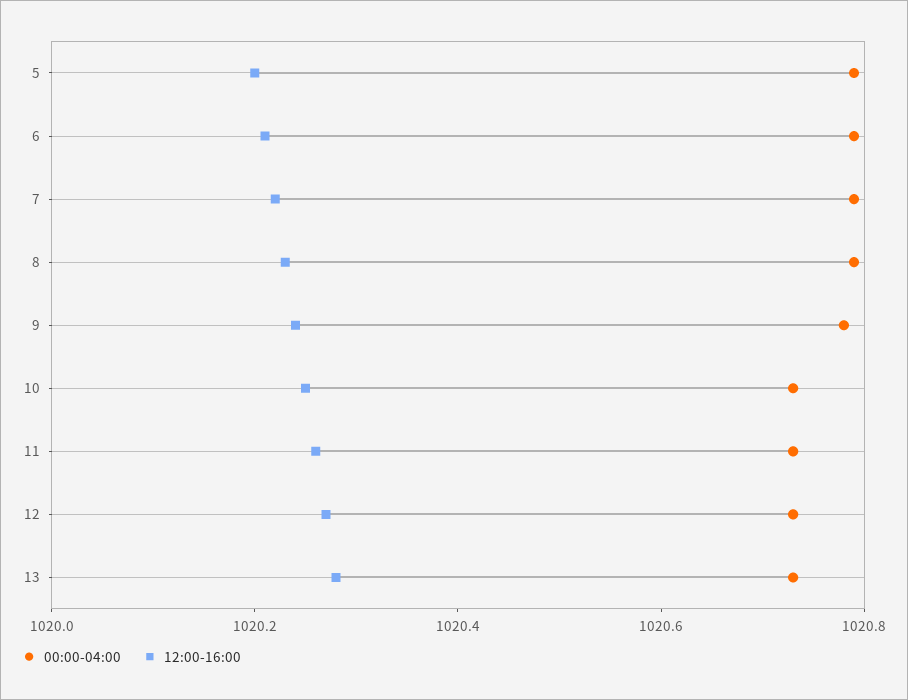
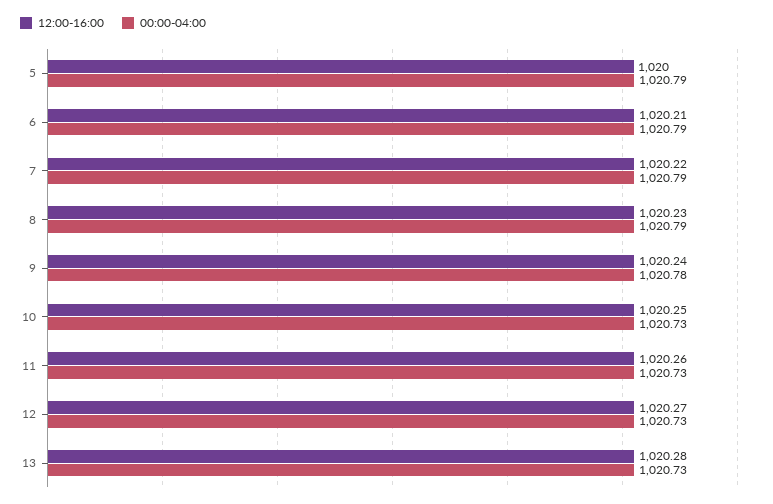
12:00-16:00, 5: 1020.2 -> 1020

